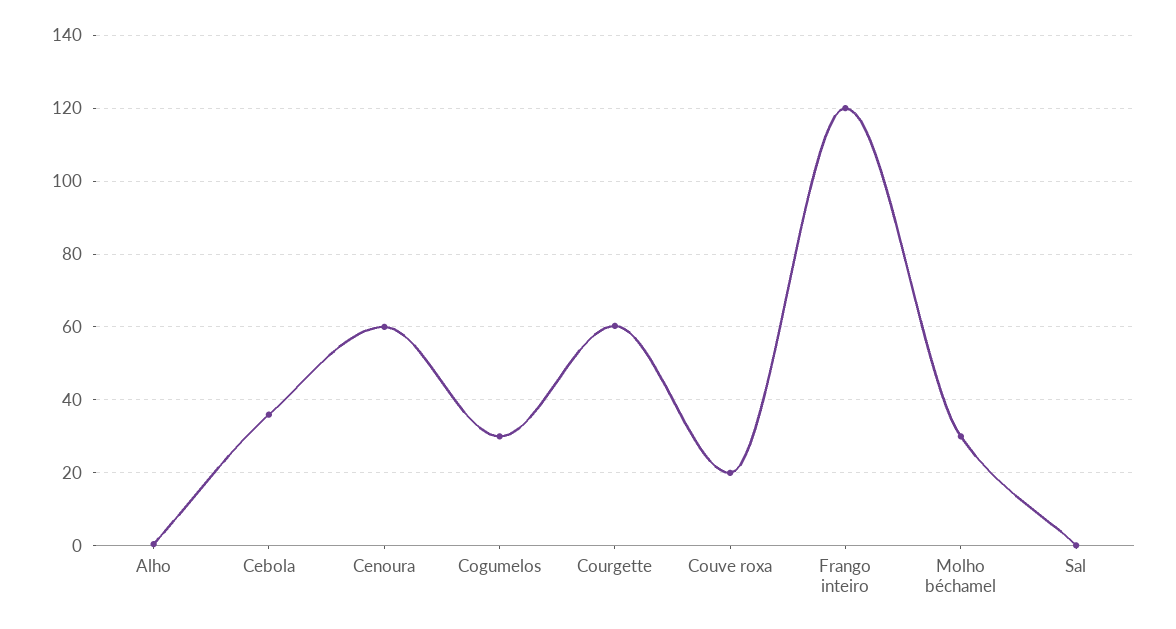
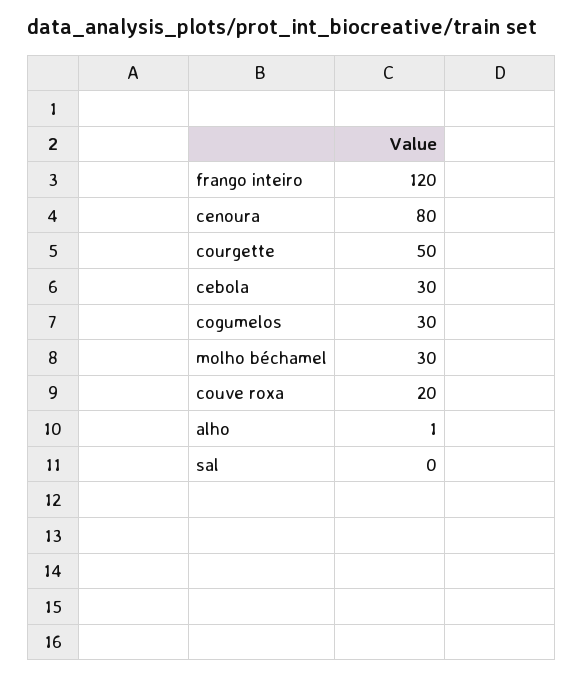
Cebola: 36 -> 30
Cenoura: 60 -> 80
Courgette: 60 -> 50

